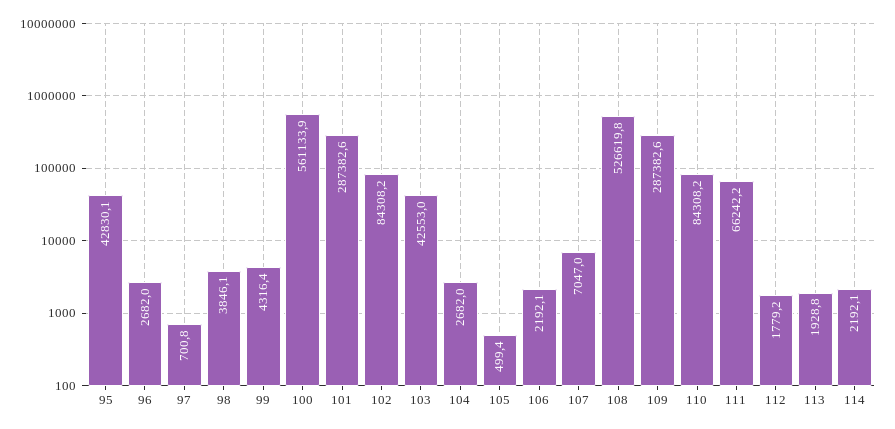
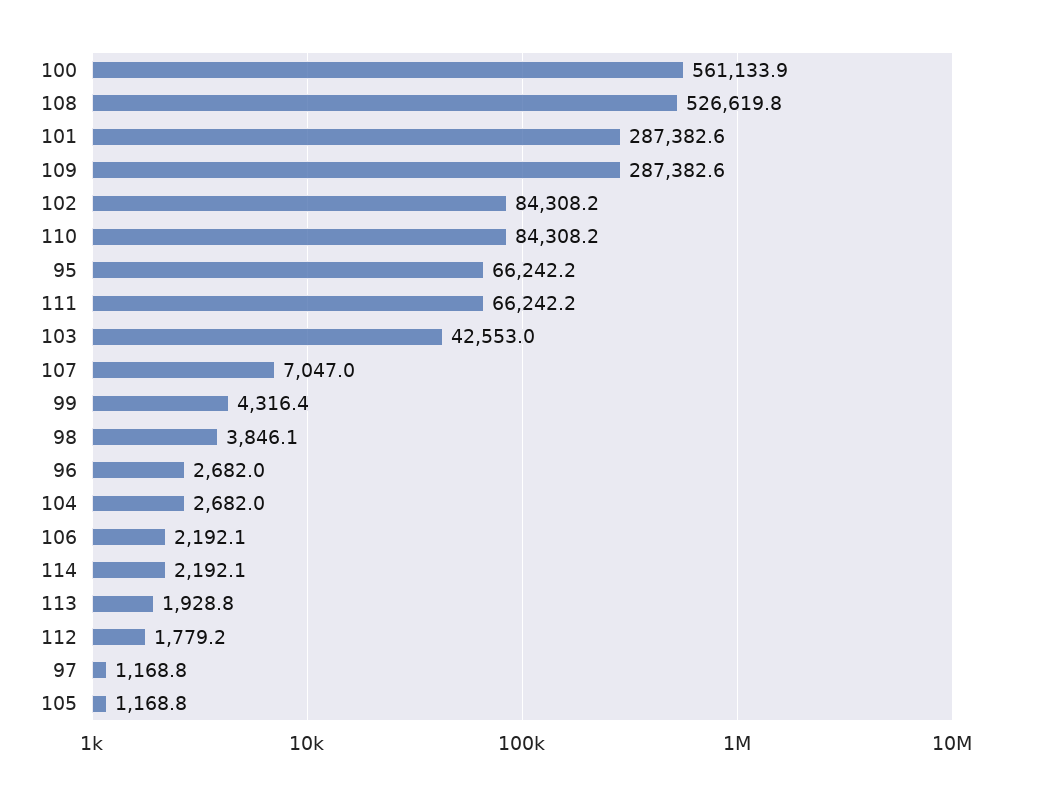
95: 42830.1 -> 66242.2
97: 700.8 -> 1168.8
105: 499.4 -> 1168.8

